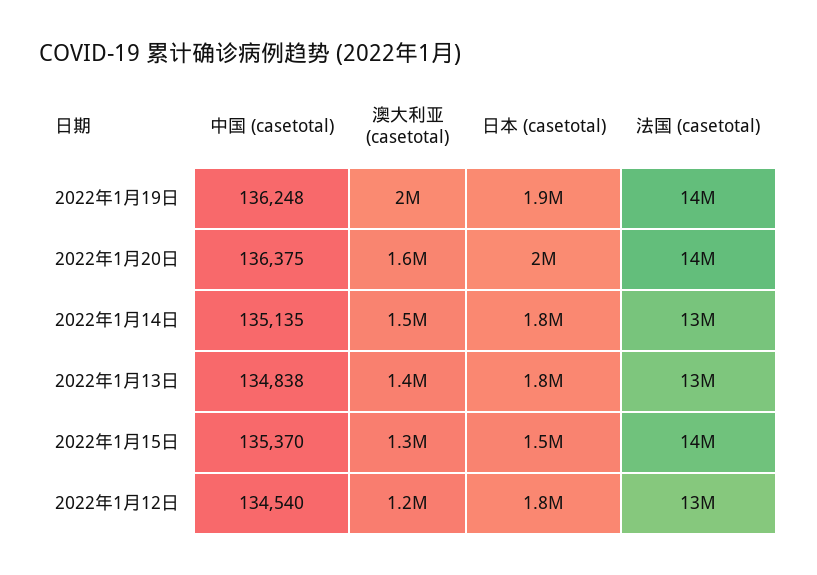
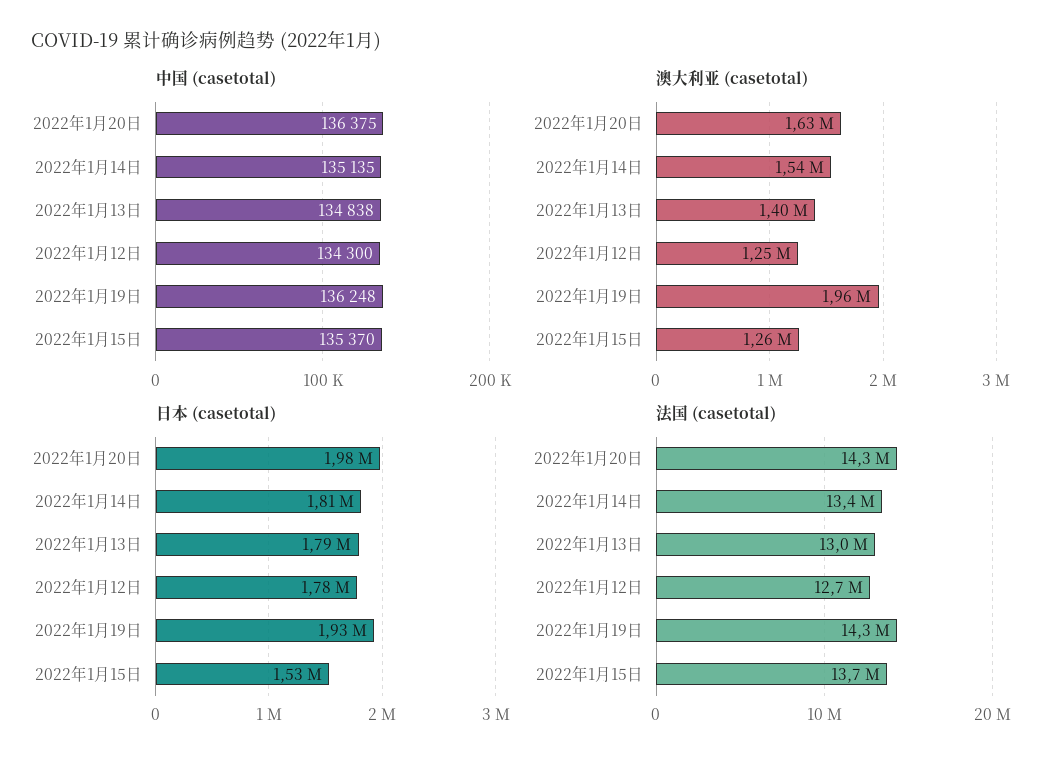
中国 (casetotal), 2022年1月12日: 134540 -> 134300

